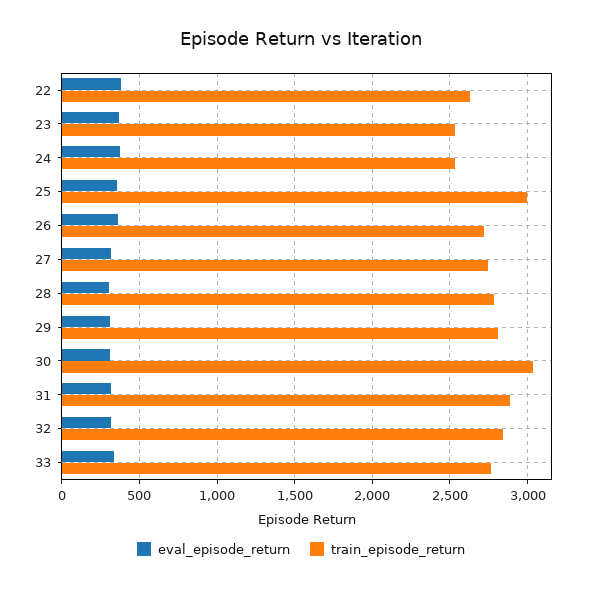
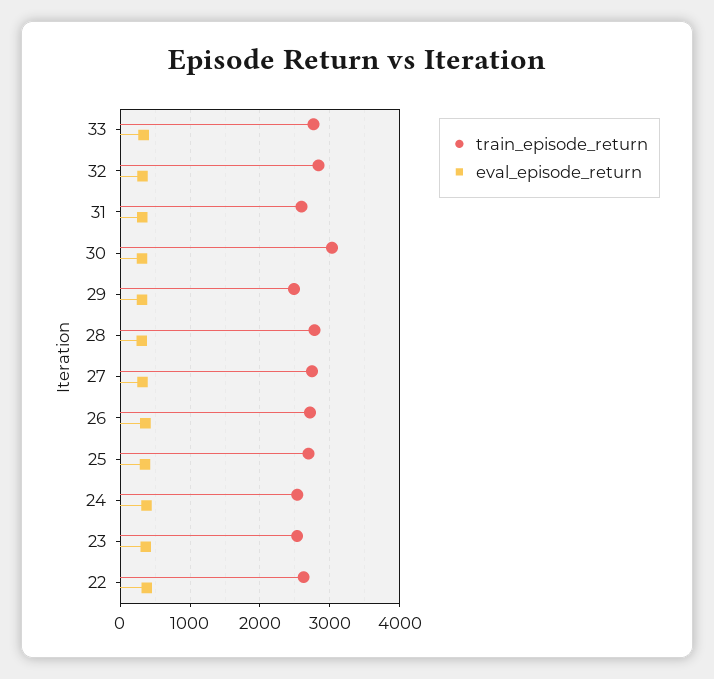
train_episode_return, 25: 3000 -> 2700
train_episode_return, 29: 2800 -> 2500
train_episode_return, 31: 2900 -> 2600

